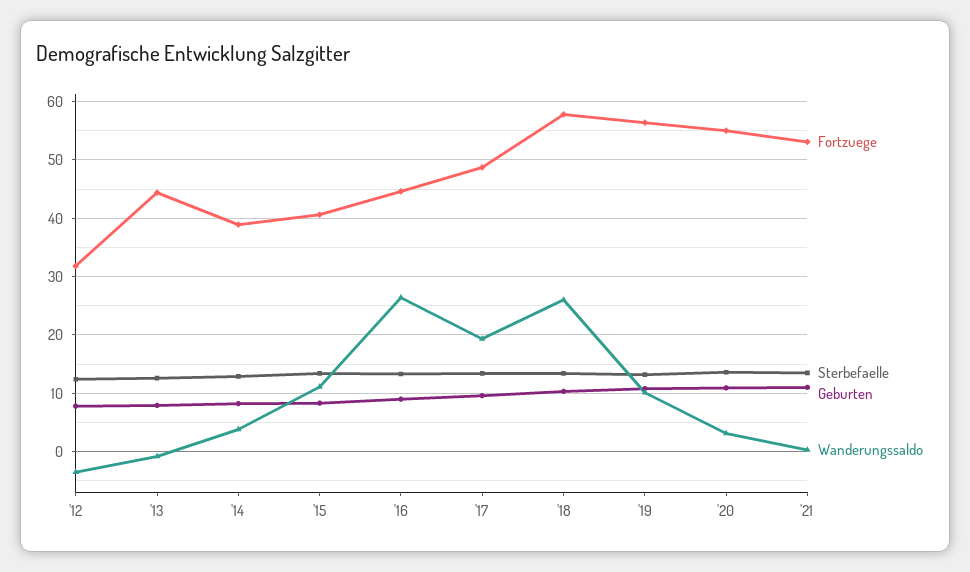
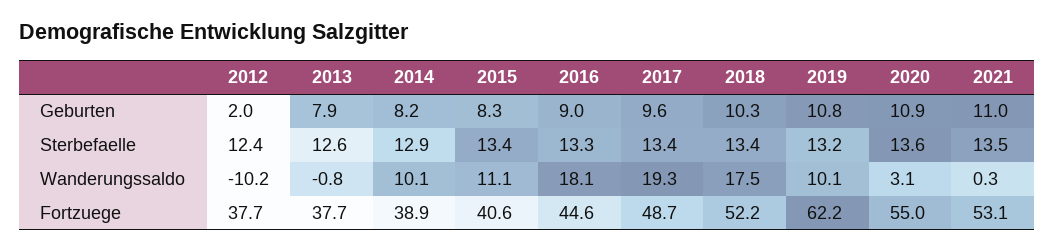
Fortzuege, '12: 32 -> 37.7
Geburten, '12: 8 -> 2
Wanderungssaldo, '12: -4 -> -10.2
Fortzuege, '13: 44 -> 37.7
Wanderungssaldo, '14: 4 -> 10.1
Wanderungssaldo, '16: 26 -> 18.1
Fortzuege, '18: 58 -> 52.2
Wanderungssaldo, '18: 26 -> 17.5
Fortzuege, '19: 56 -> 62.2

